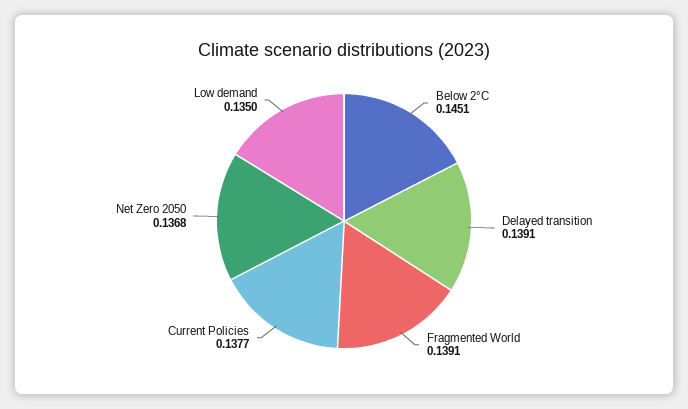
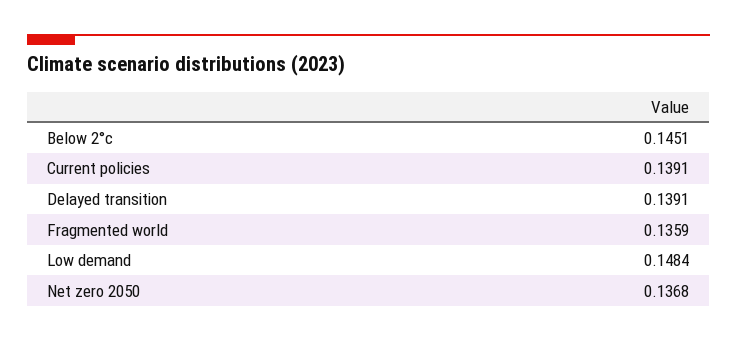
Fragmented World: 0.1391 -> 0.1359
Current Policies: 0.1377 -> 0.1391
Low demand: 0.135 -> 0.1484

